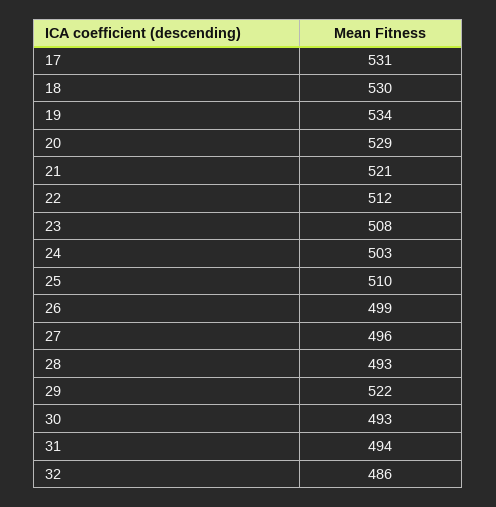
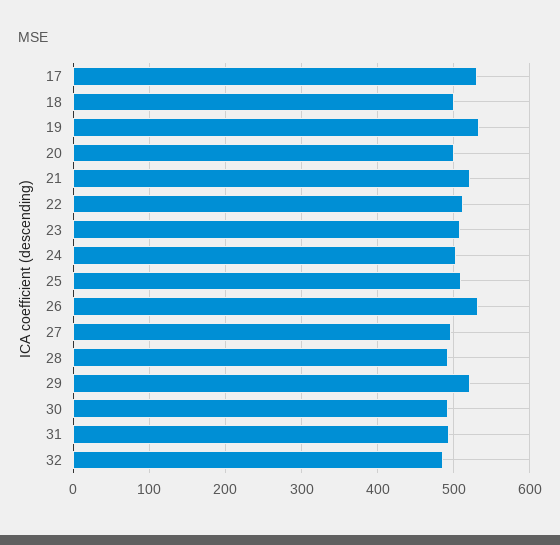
18: 530 -> 500
20: 529 -> 500
26: 499 -> 530

